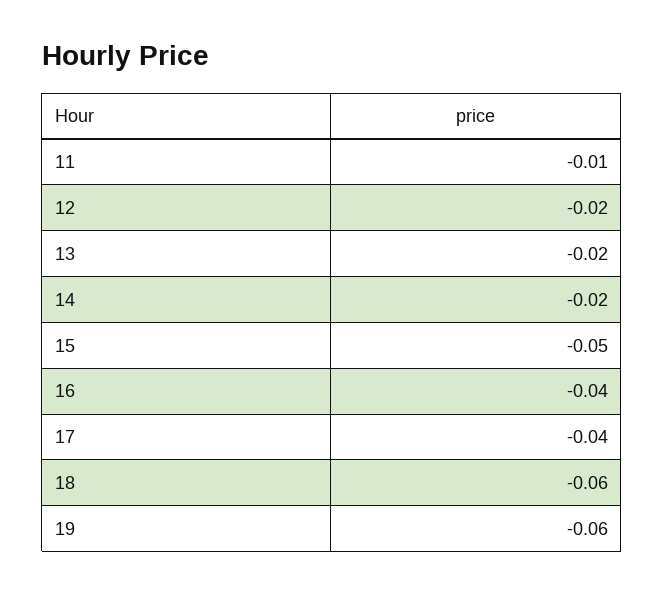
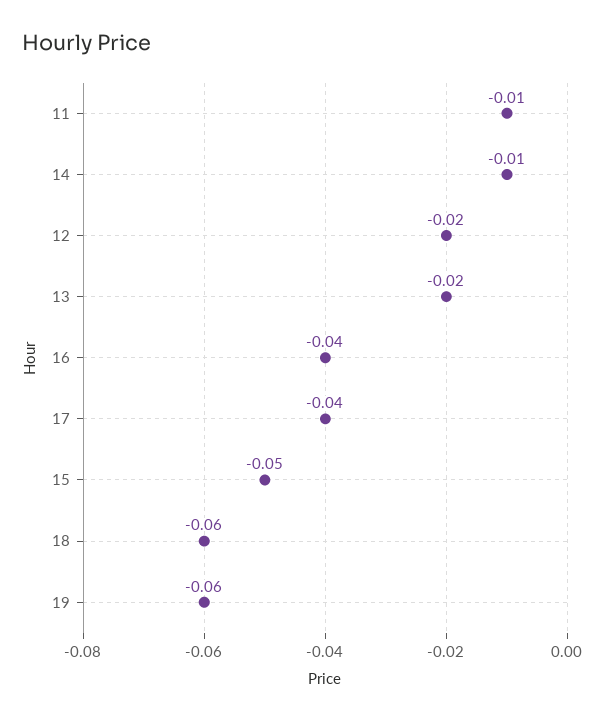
14: -0.02 -> -0.01

